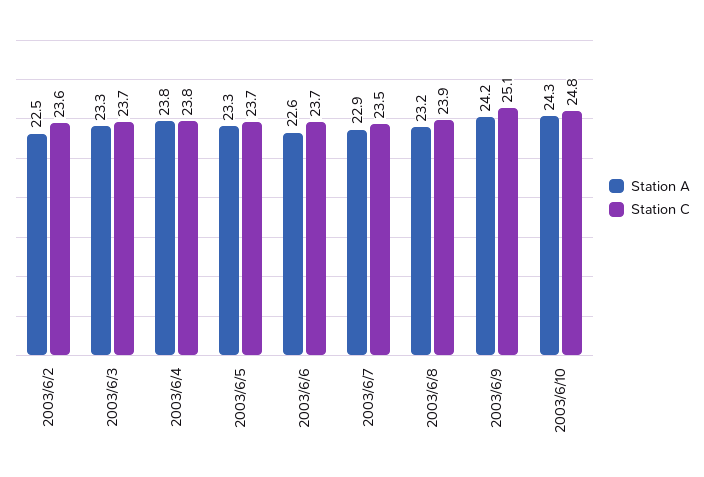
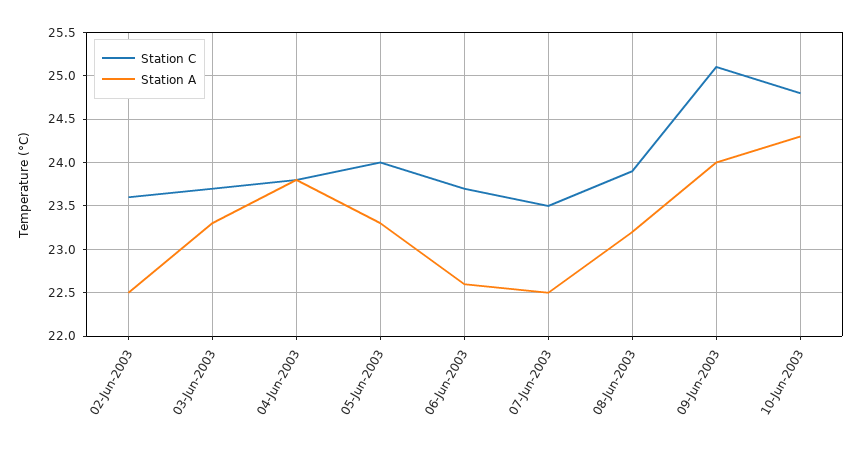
Station C, 2003/6/5: 23.7 -> 24
Station A, 2003/6/7: 22.9 -> 22.5
Station A, 2003/6/9: 24.2 -> 24

